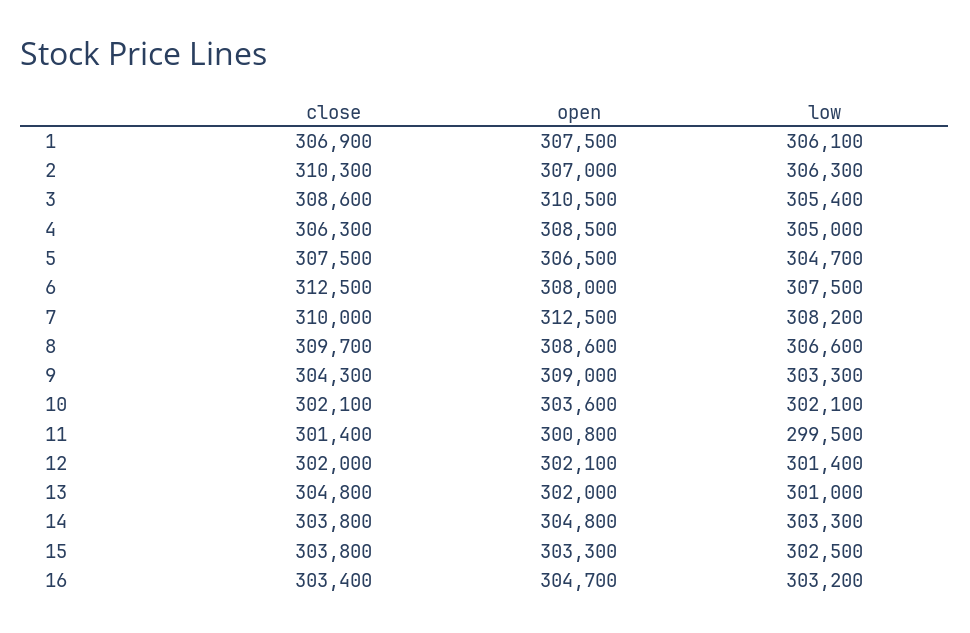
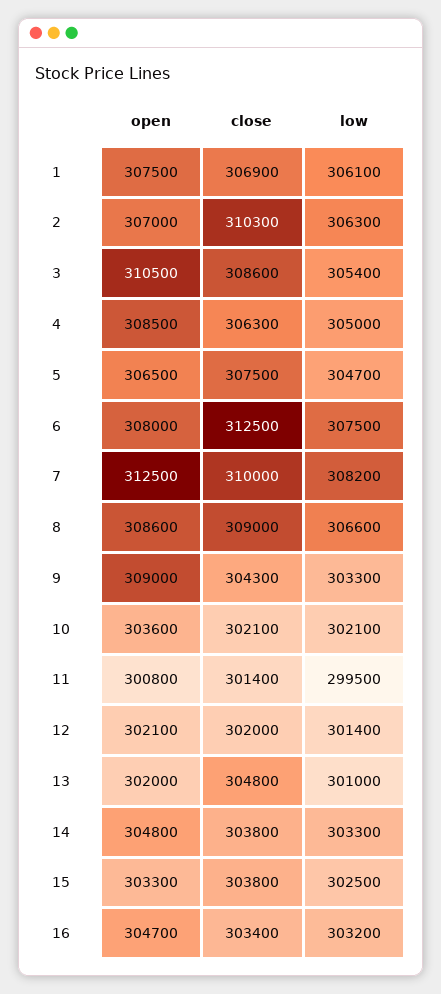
close, 8: 309700 -> 309000

